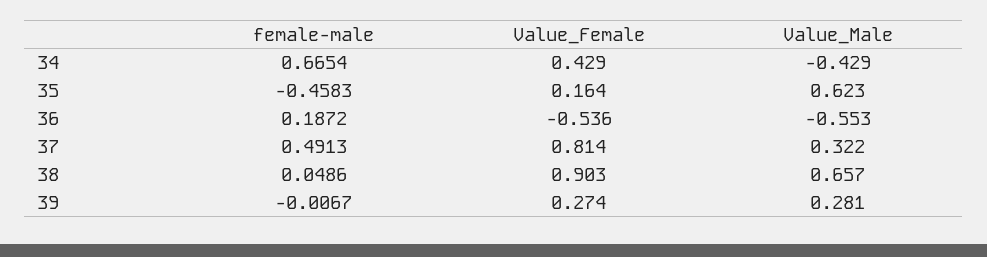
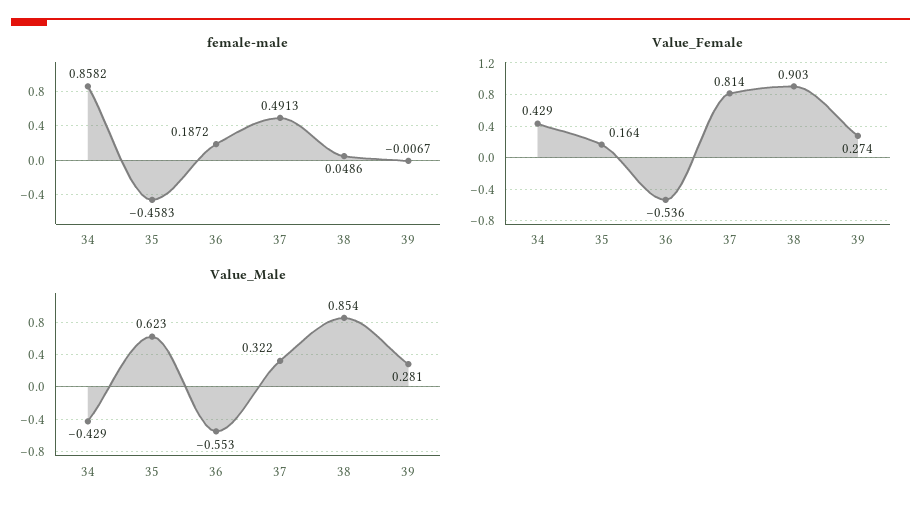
female-male, 34: 0.6654 -> 0.8582
Value_Male, 38: 0.657 -> 0.854

